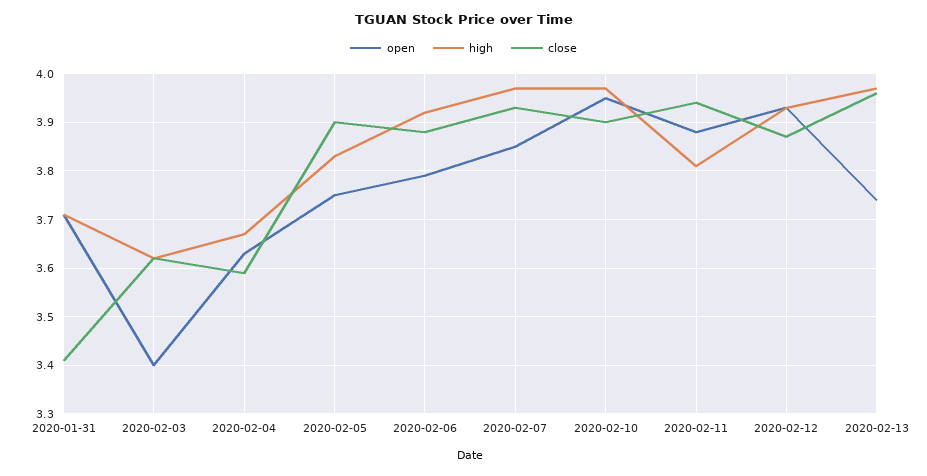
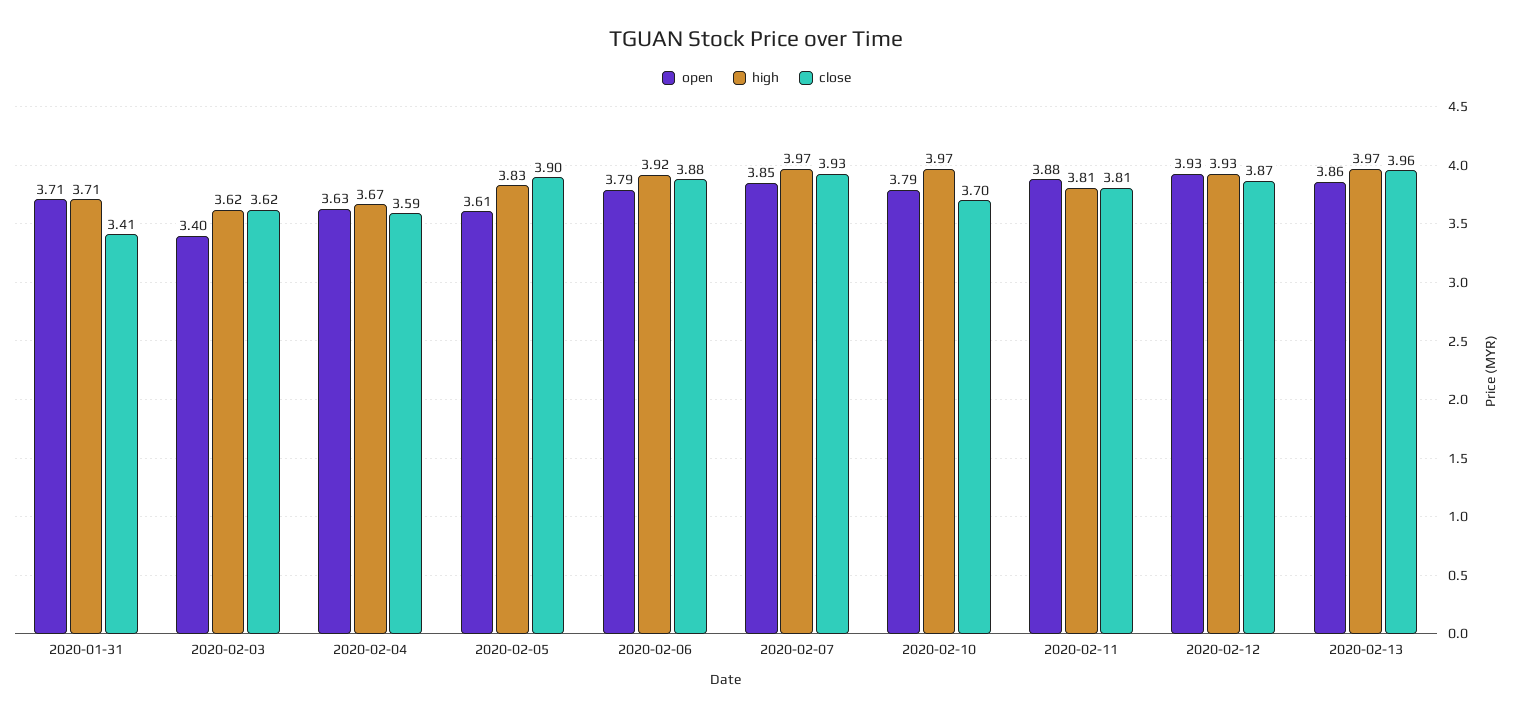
open, 2020-02-05: 3.75 -> 3.61
open, 2020-02-10: 3.95 -> 3.79
close, 2020-02-10: 3.9 -> 3.7
close, 2020-02-11: 3.95 -> 3.81
open, 2020-02-13: 3.75 -> 3.86

